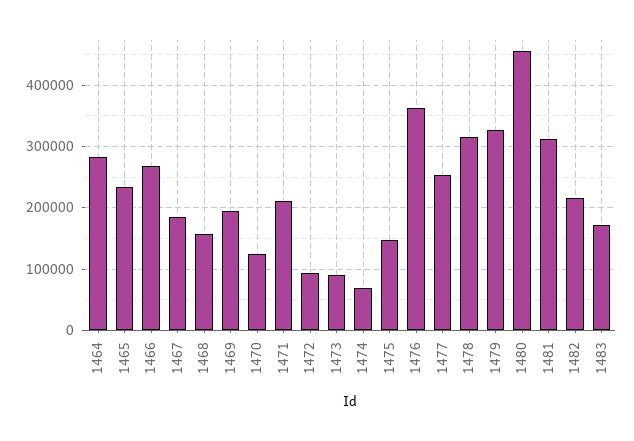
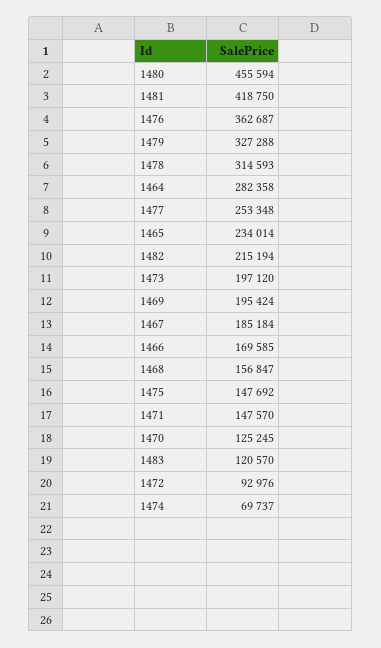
1466: 270000 -> 169585
1471: 210000 -> 147570
1473: 90000 -> 197120
1481: 310000 -> 418750
1483: 170000 -> 120570

